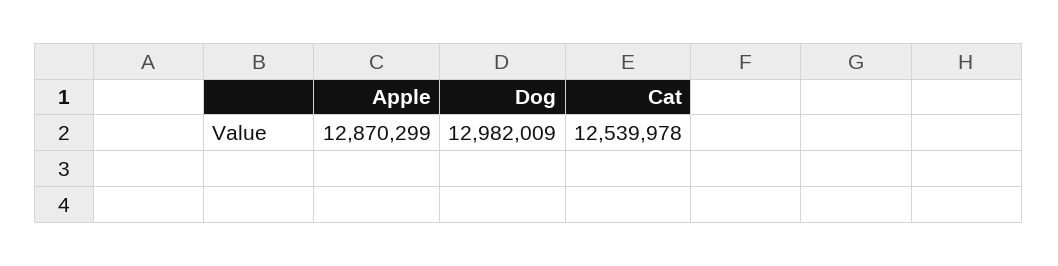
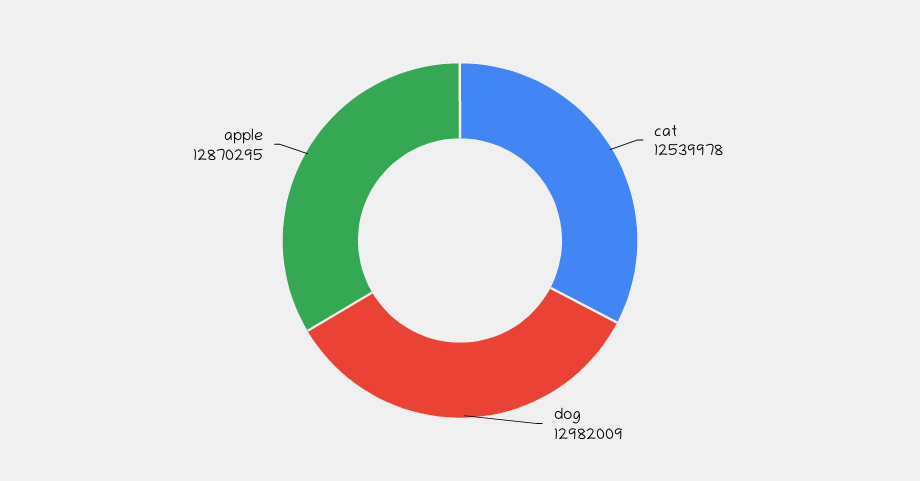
Apple: 12870299 -> 12870295

